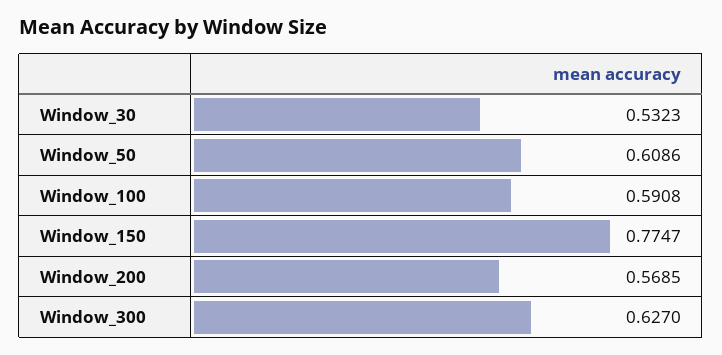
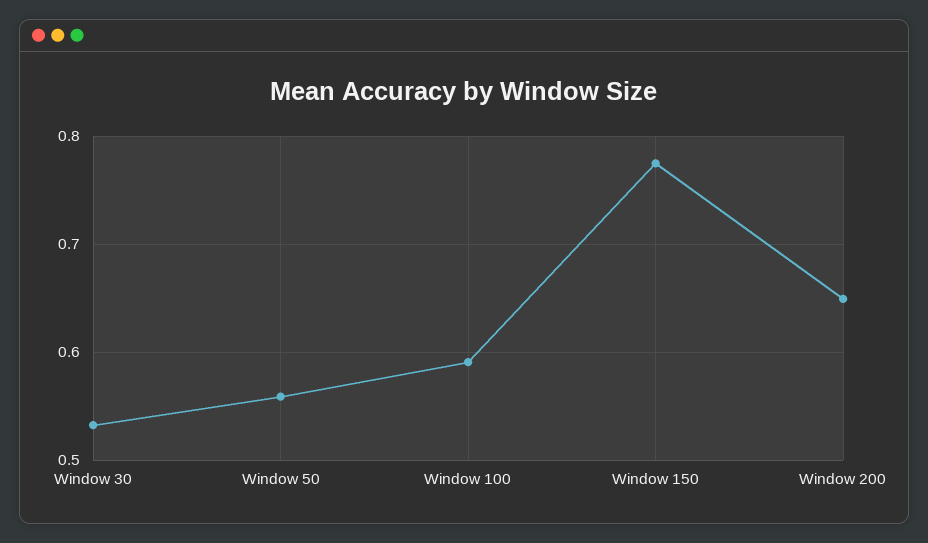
Window_50: 0.6086 -> 0.56
Window_200: 0.5685 -> 0.65
Window_300: 0.627 -> none

